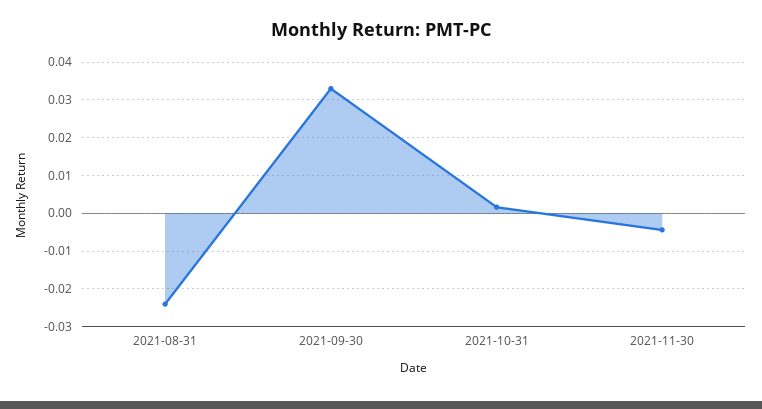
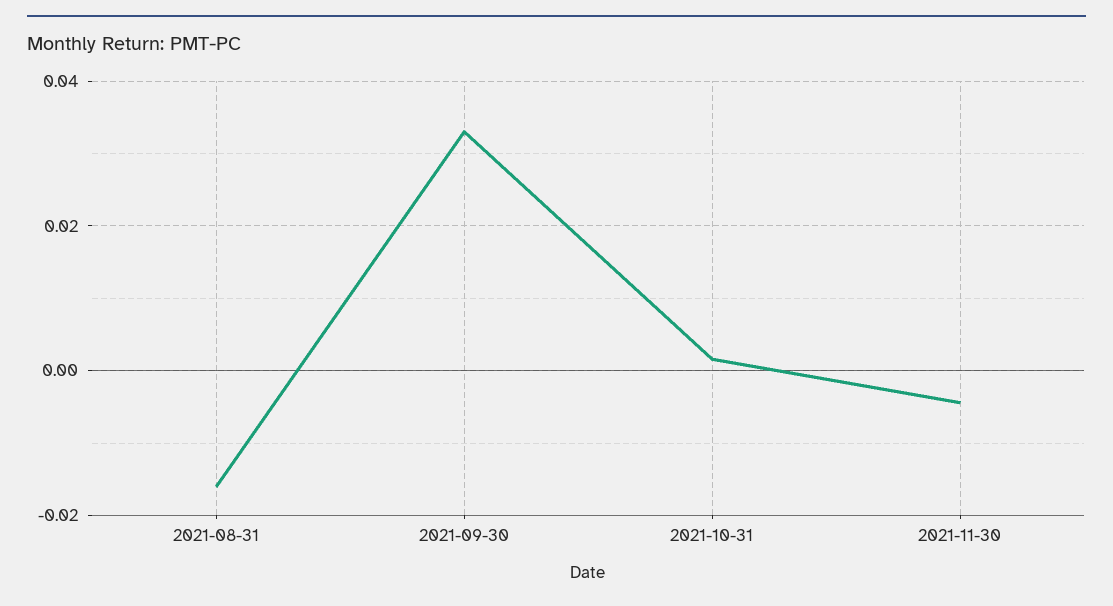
2021-08-31: -0.024 -> -0.016

